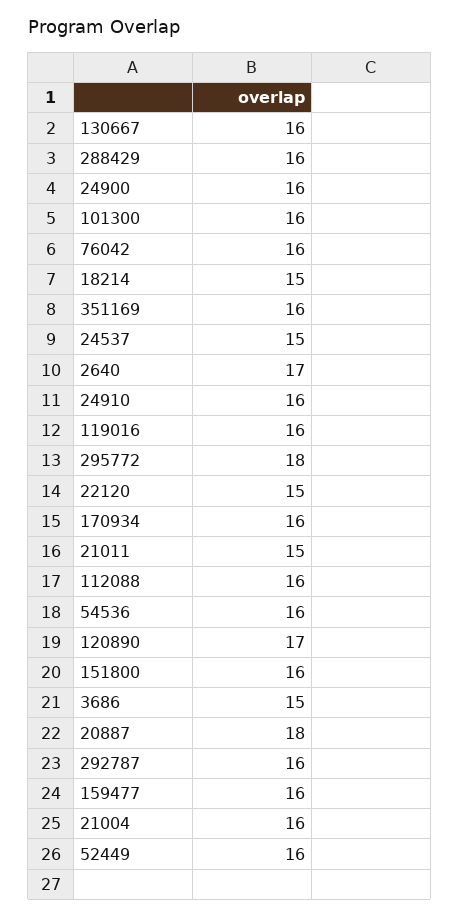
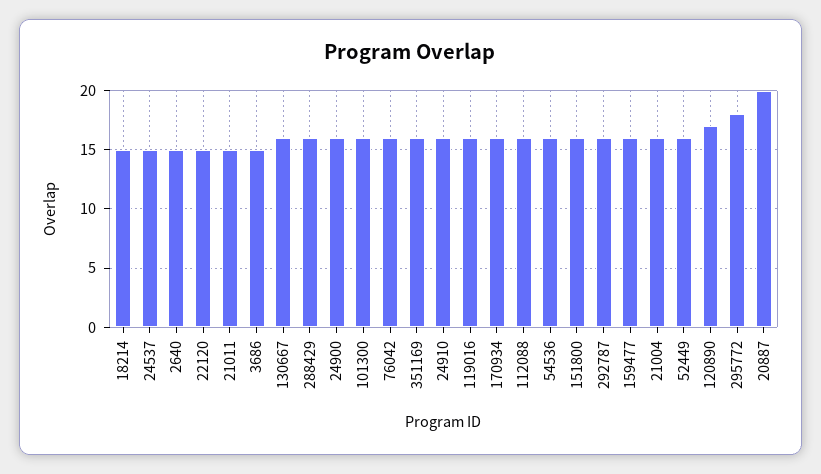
2640: 17 -> 15
20887: 18 -> 20

